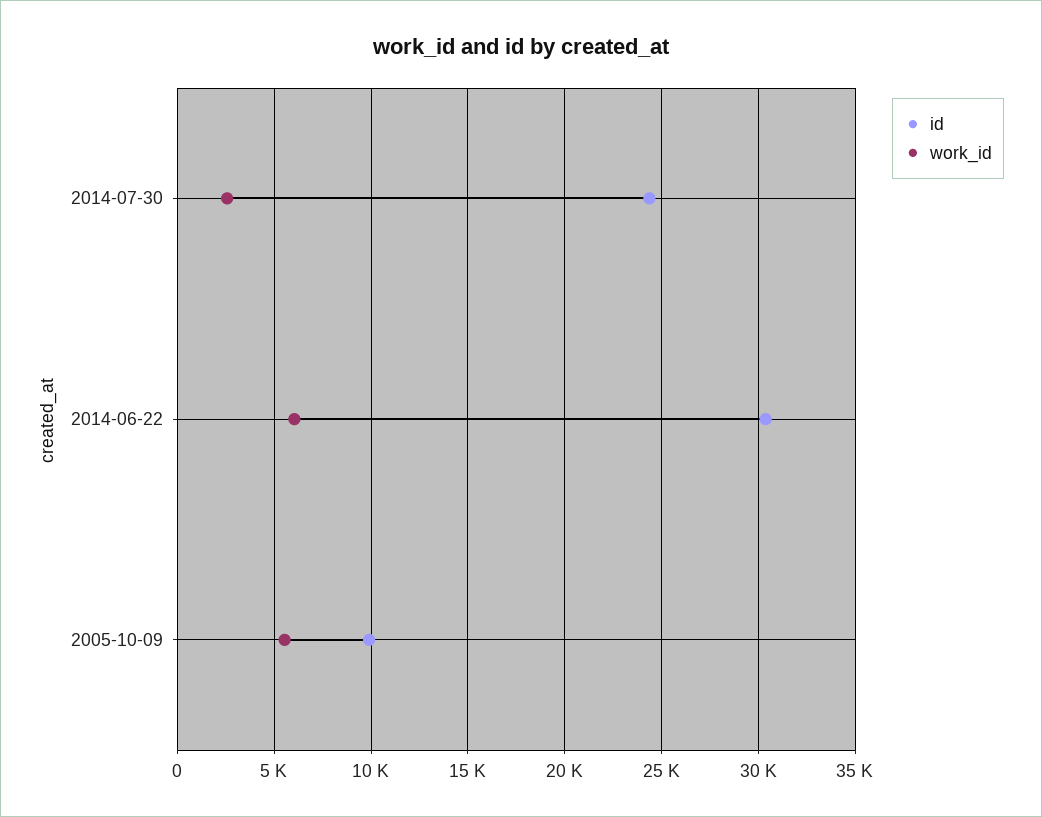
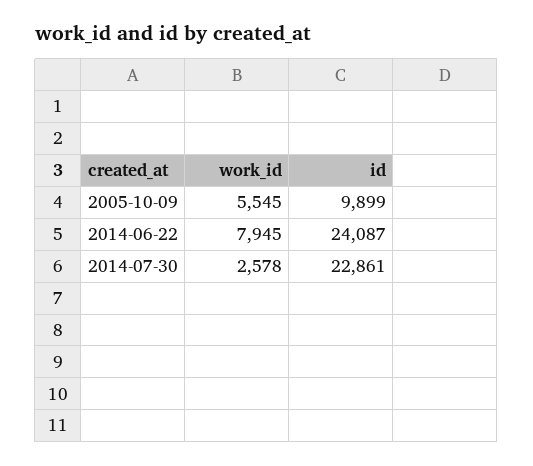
id, 2014-07-30: 24500 -> 22861
id, 2014-06-22: 30500 -> 24087
work_id, 2014-06-22: 6000 -> 7945

